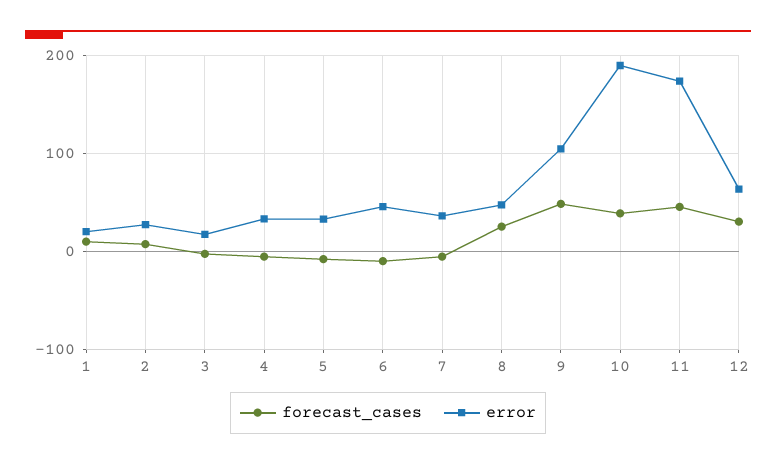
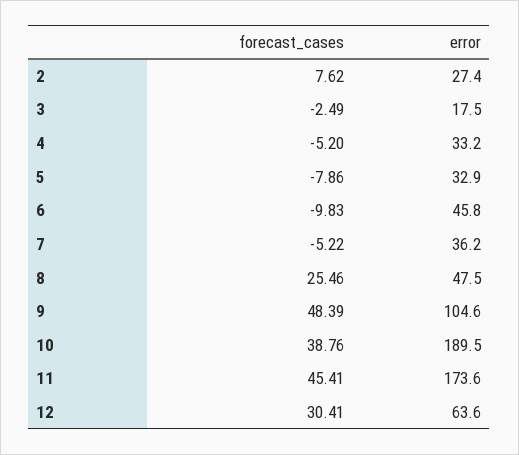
forecast_cases, 1: 10 -> none
error, 1: 20 -> none

